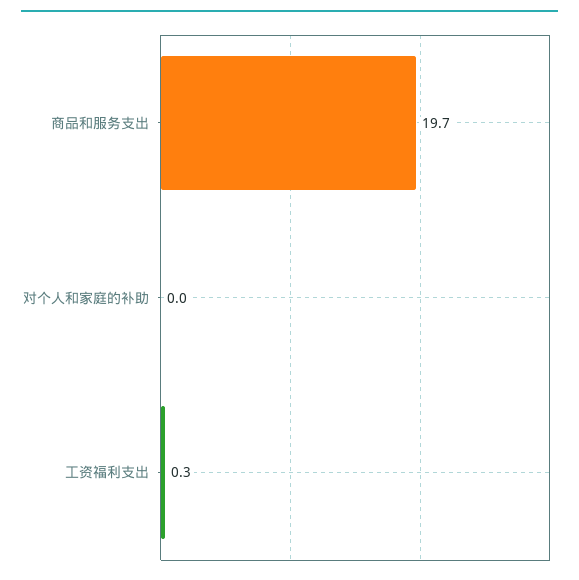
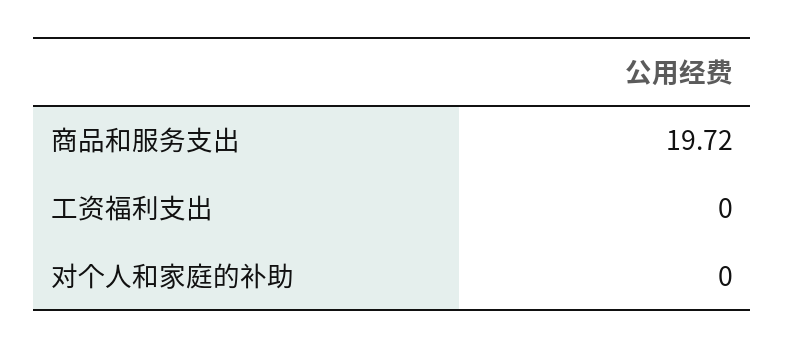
工资福利支出: 0.3 -> 0

